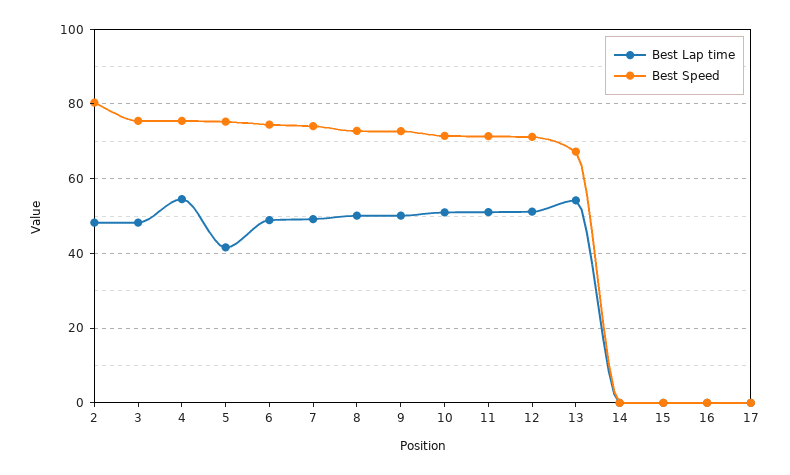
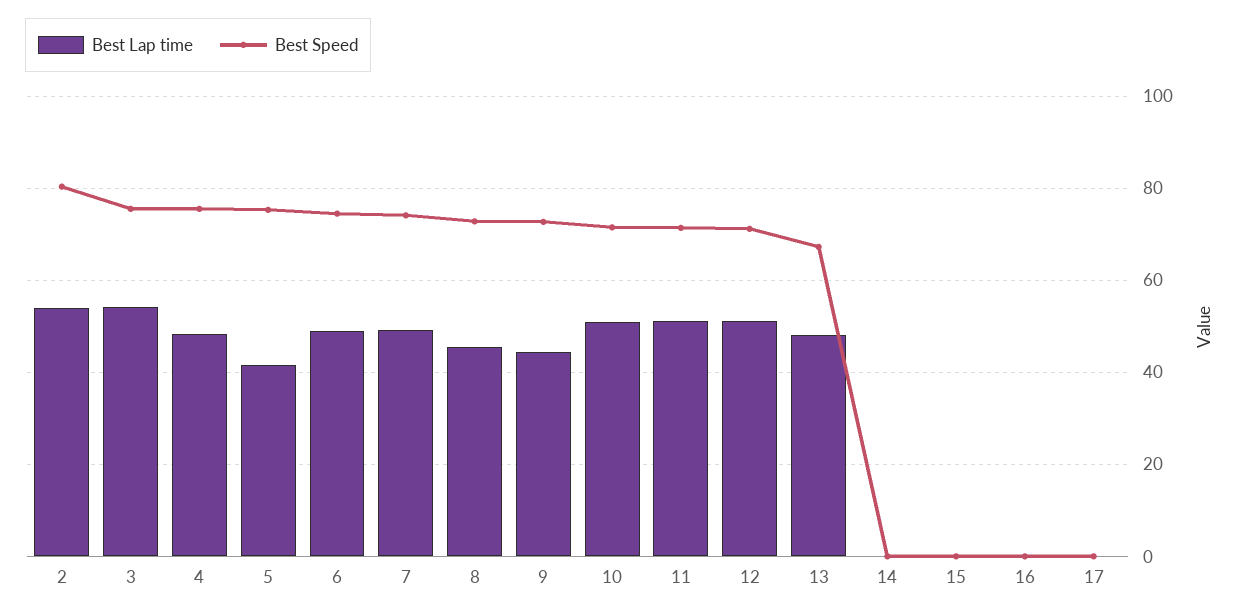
Best Lap time, 2: 48 -> 54
Best Lap time, 3: 48 -> 54
Best Lap time, 4: 54 -> 48
Best Lap time, 8: 50 -> 46
Best Lap time, 9: 50 -> 44
Best Lap time, 13: 54 -> 48

